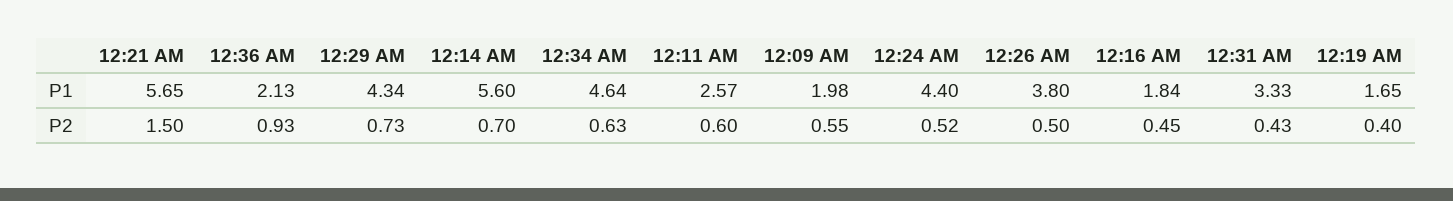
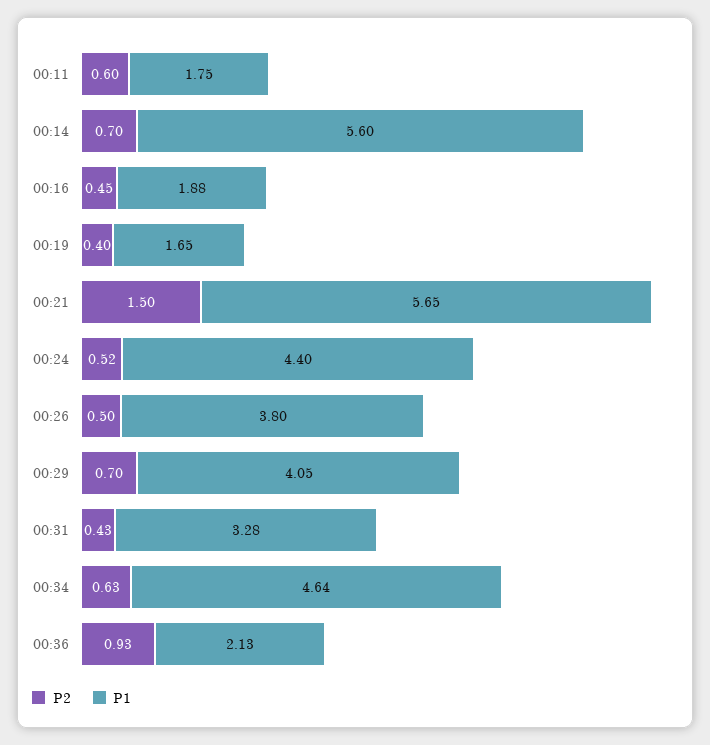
P1, 12:29 AM: 4.34 -> 4.05
P1, 12:11 AM: 2.57 -> 1.75
P1, 12:09 AM: 1.98 -> none
P1, 12:16 AM: 1.84 -> 1.88
P1, 12:31 AM: 3.33 -> 3.28
P2, 12:29 AM: 0.73 -> 0.7
P2, 12:09 AM: 0.55 -> none

